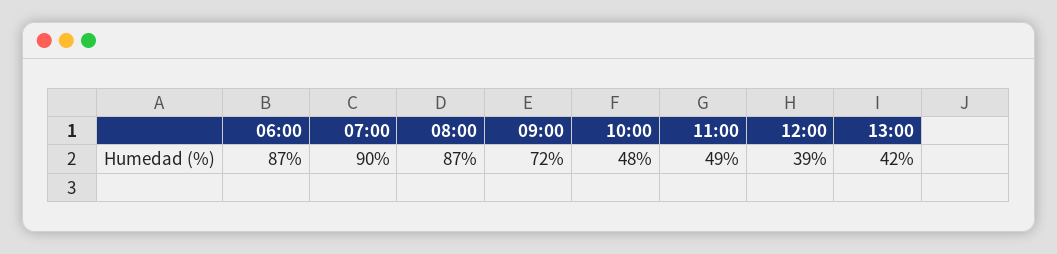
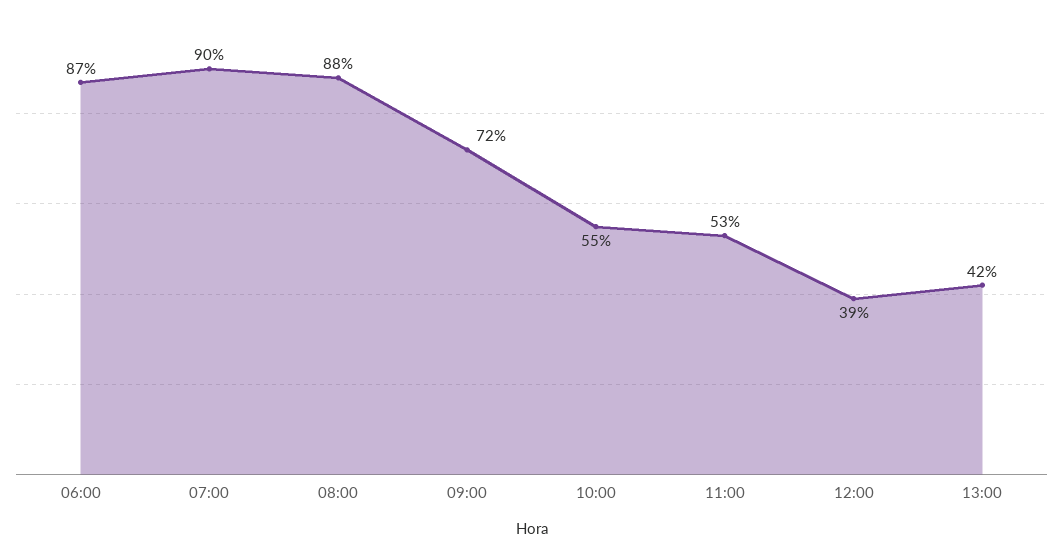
08:00: 87 -> 88
10:00: 48 -> 55
11:00: 49 -> 53

